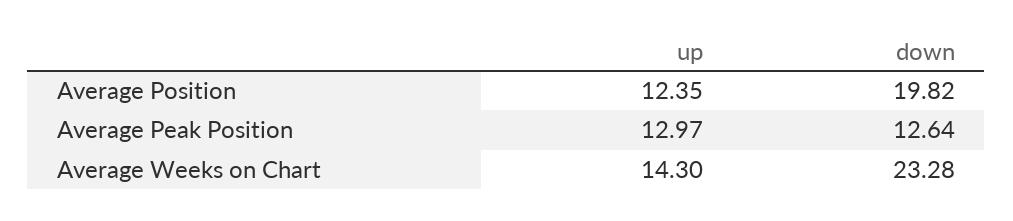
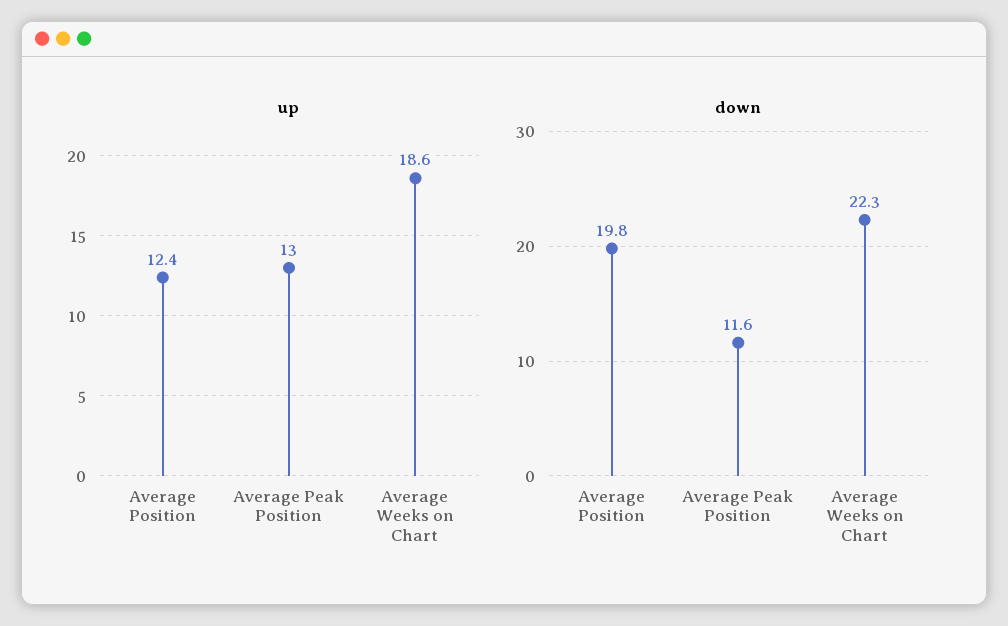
down, Average Peak Position: 12.64 -> 11.6
up, Average Weeks on Chart: 14.3 -> 18.6
down, Average Weeks on Chart: 23.28 -> 22.3

